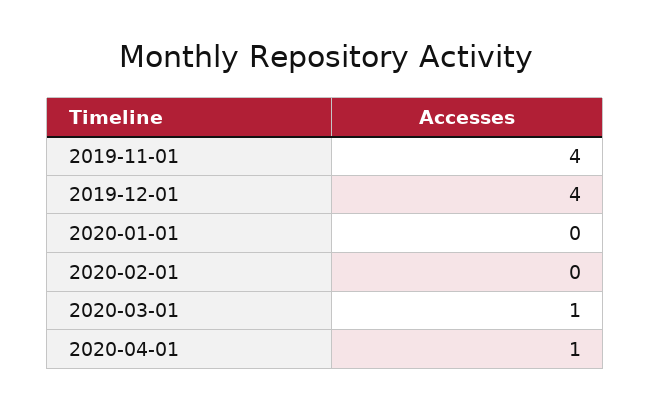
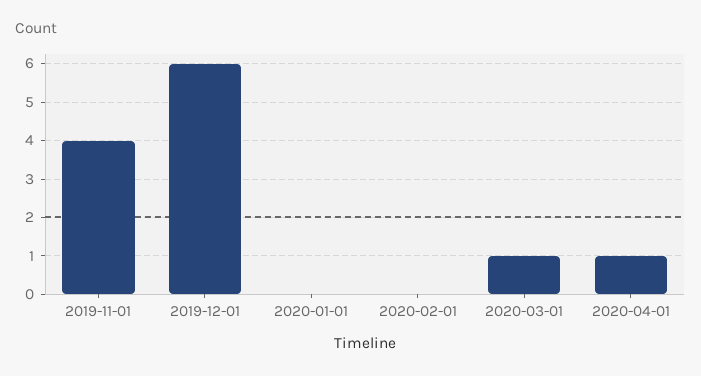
2019-12-01: 4 -> 6

